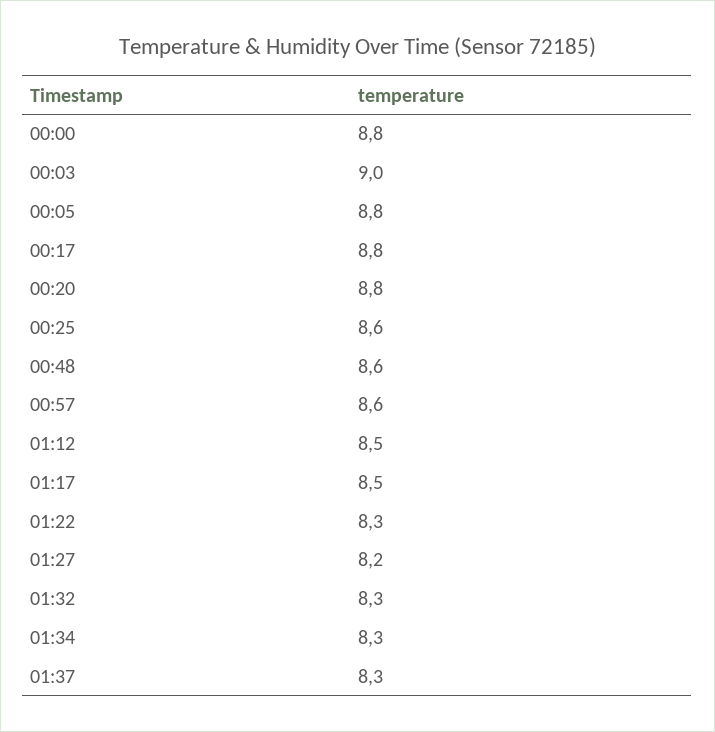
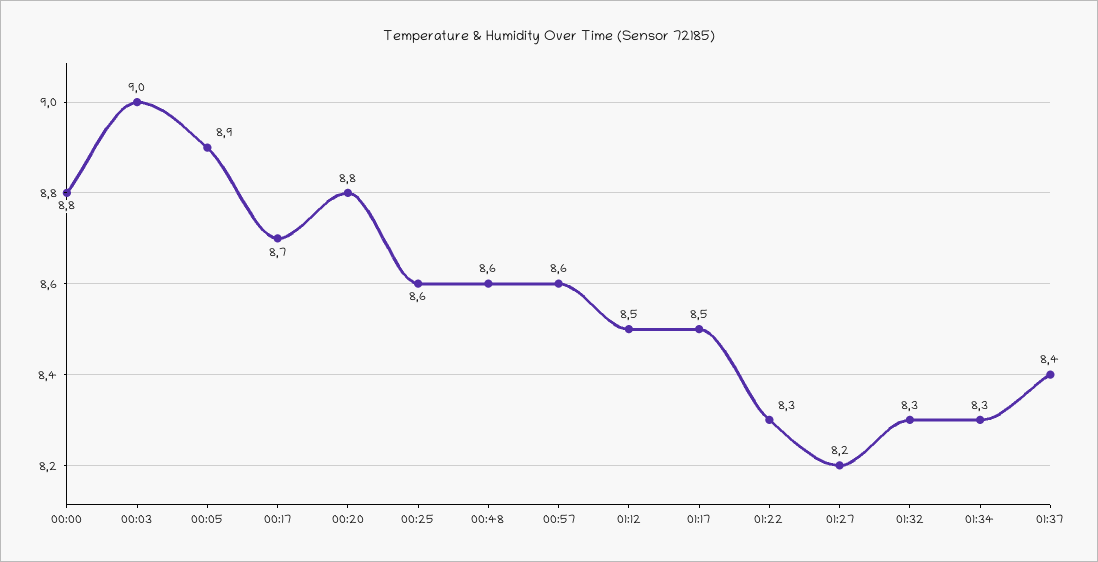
00:05: 8.8 -> 8.9
00:17: 8.8 -> 8.7
01:37: 8.3 -> 8.4

